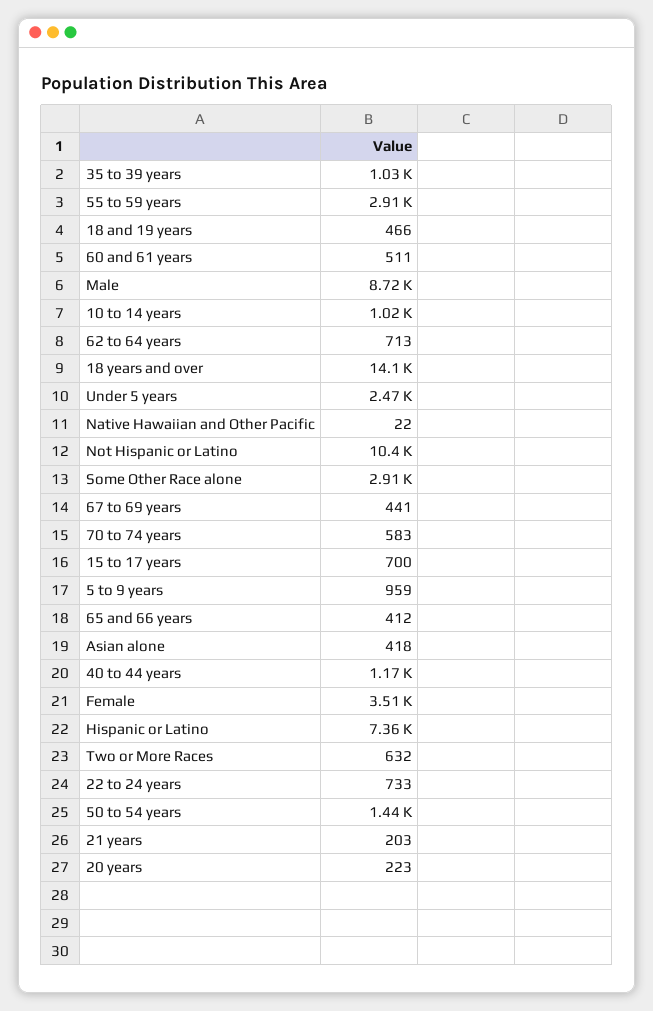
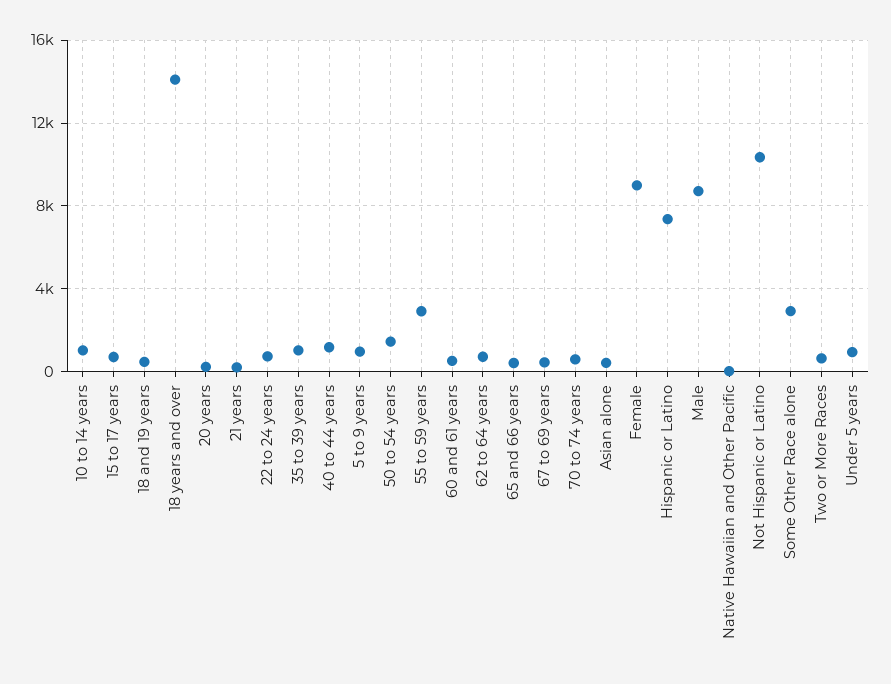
Under 5 years: 2470 -> 1000
Female: 3510 -> 9000

